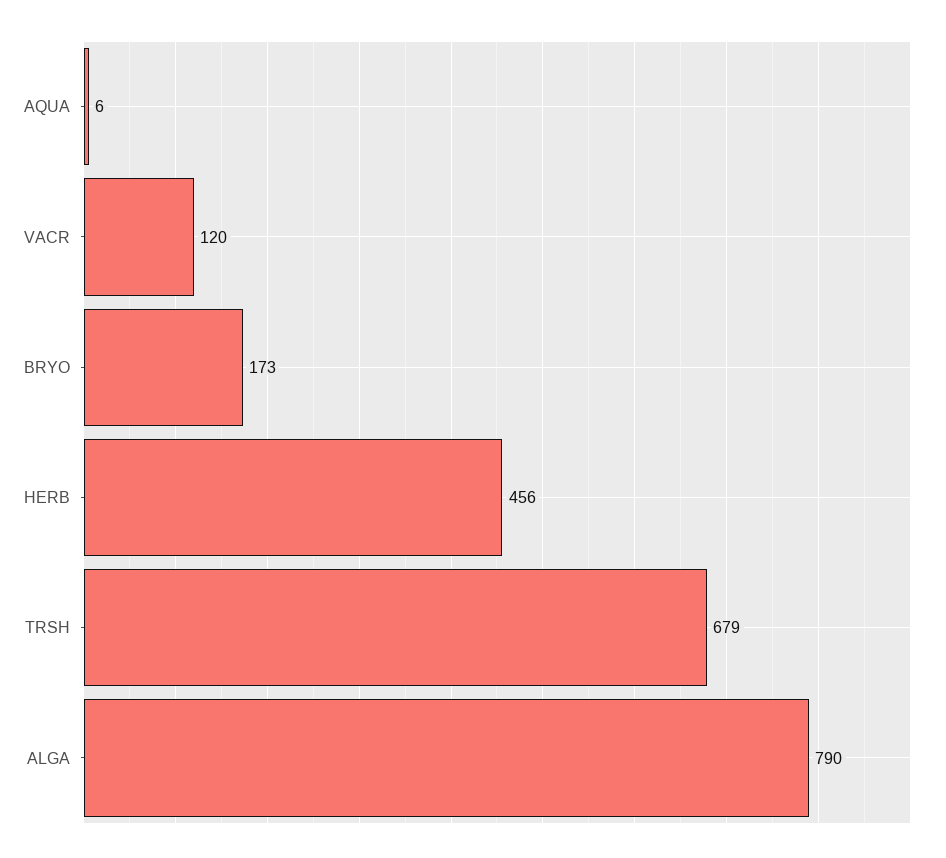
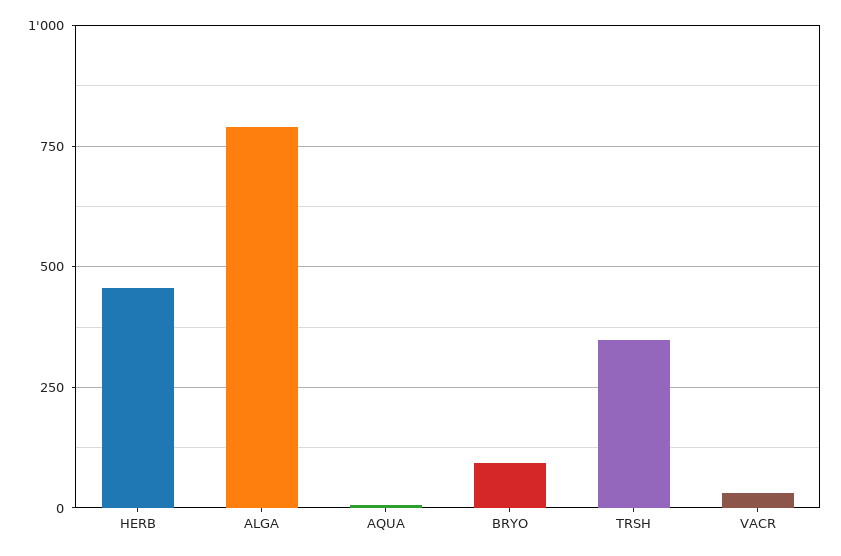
VACR: 120 -> 25
BRYO: 173 -> 100
TRSH: 679 -> 350

